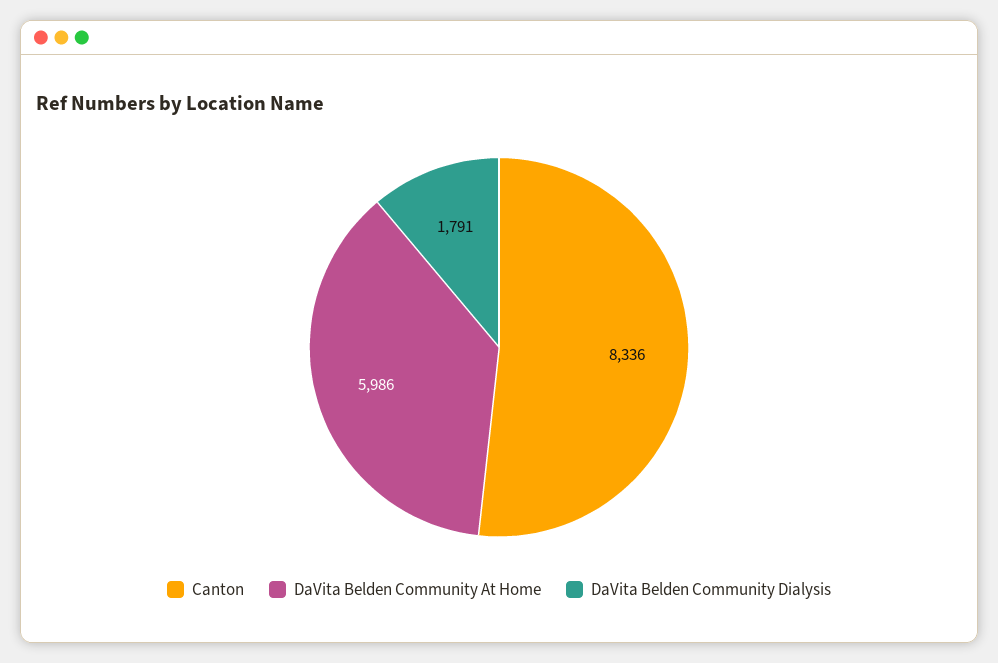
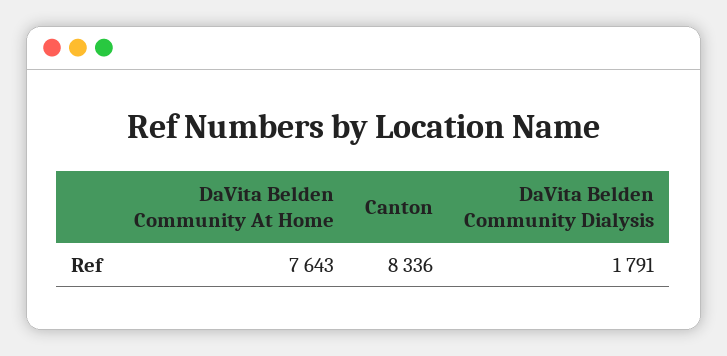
DaVita Belden Community At Home: 5986 -> 7643

